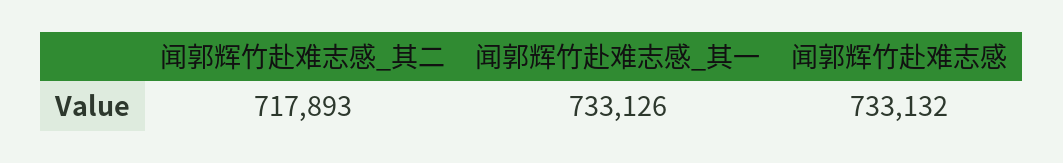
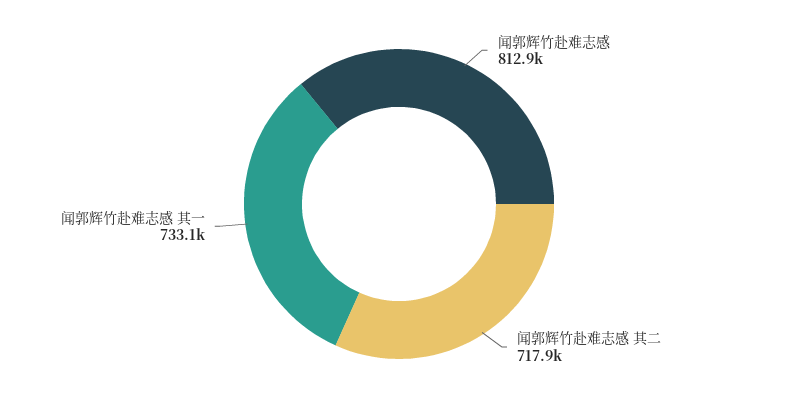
闻郭辉竹赴难志感: 733132 -> 812900

